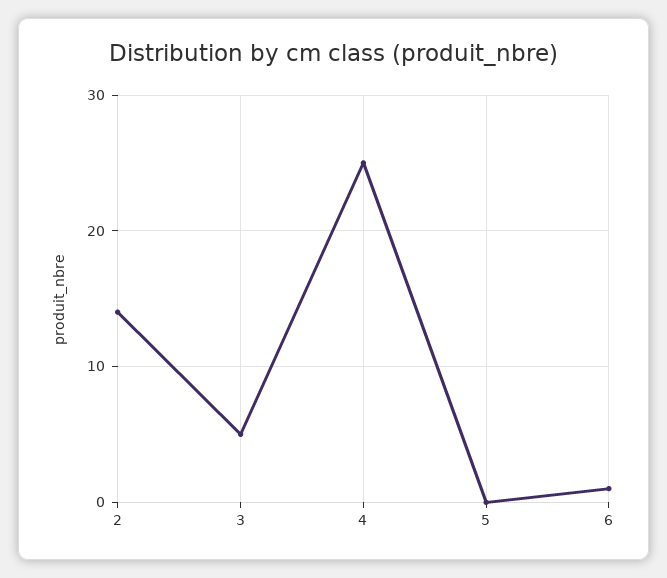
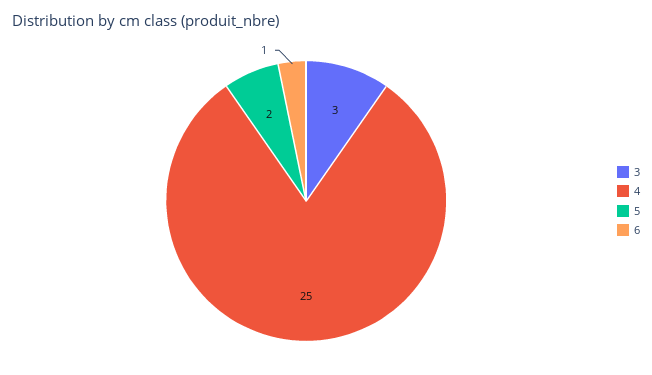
2: 14 -> none
3: 5 -> 3
5: 0 -> 2

